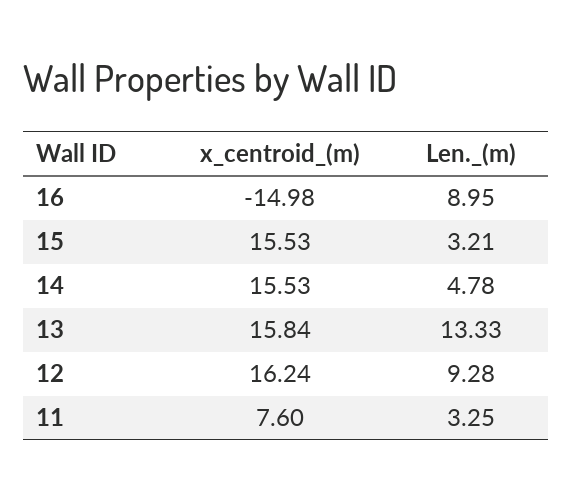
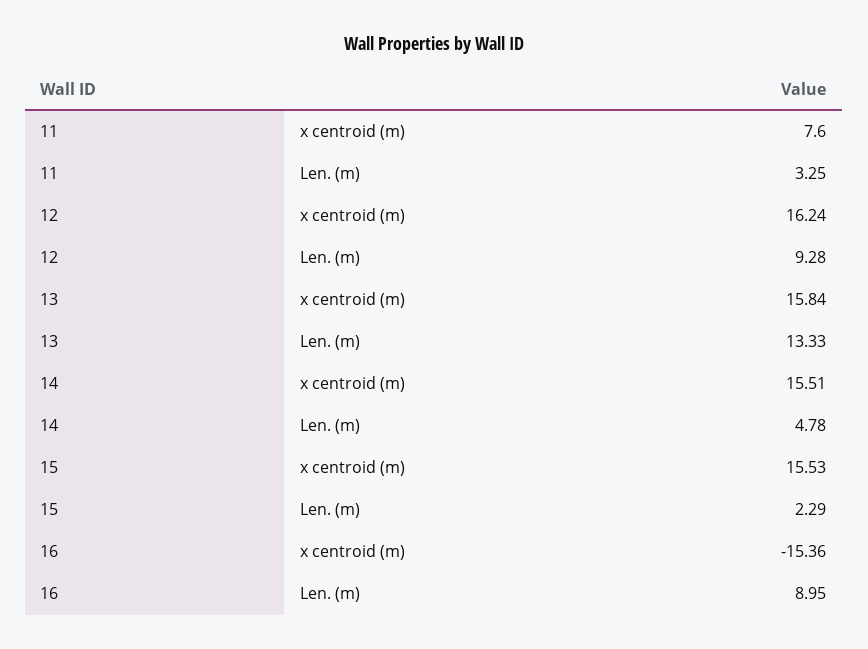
x_centroid_(m), 16: -14.98 -> -15.36
Len._(m), 15: 3.21 -> 2.29
x_centroid_(m), 14: 15.53 -> 15.51

